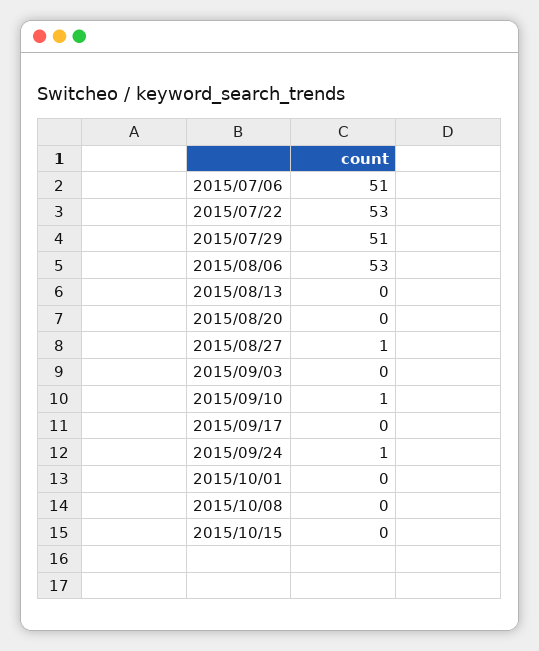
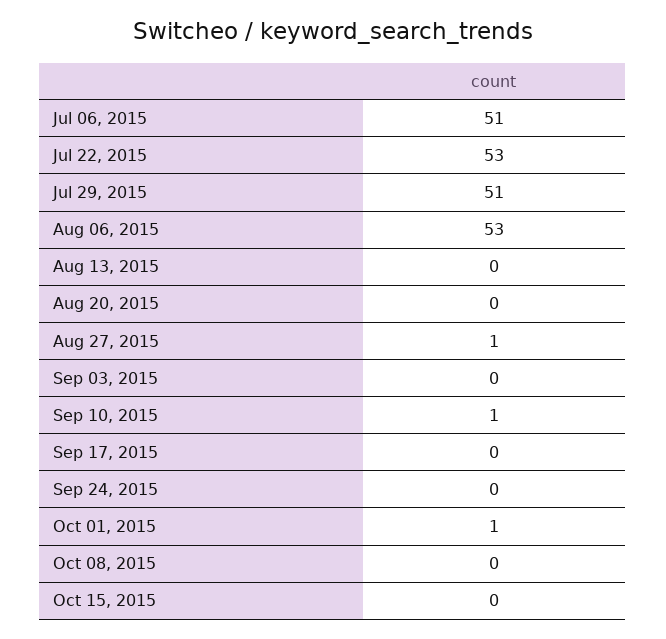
2015/09/24: 1 -> 0
2015/10/01: 0 -> 1

